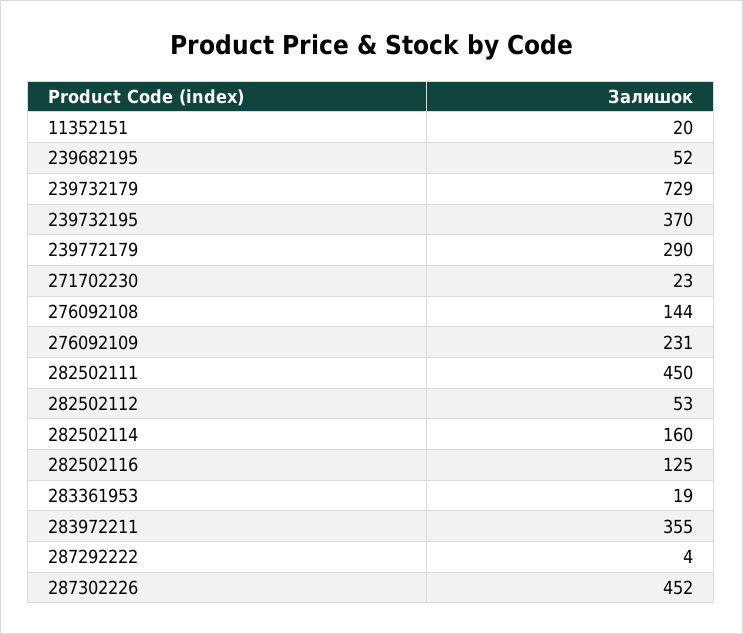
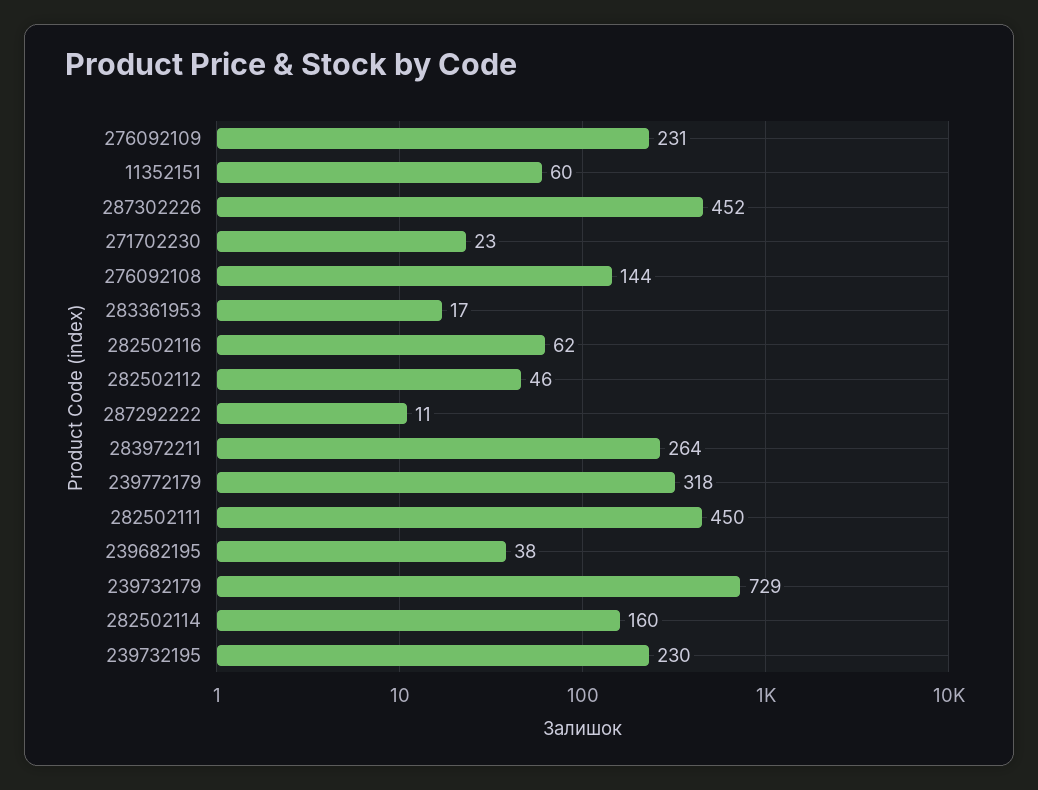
11352151: 20 -> 60
239682195: 52 -> 38
239732195: 370 -> 230
239772179: 290 -> 318
282502112: 53 -> 46
282502116: 125 -> 62
283361953: 19 -> 17
283972211: 355 -> 264
287292222: 4 -> 11

